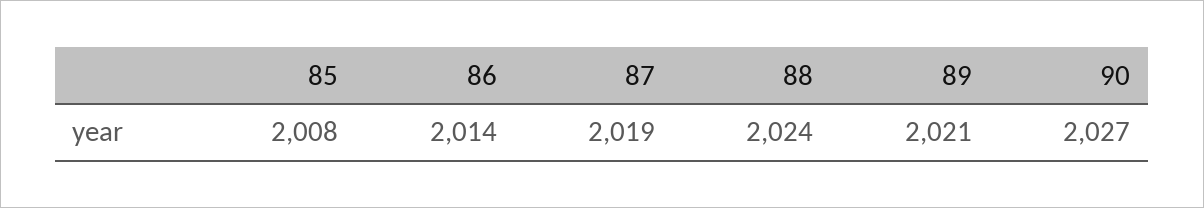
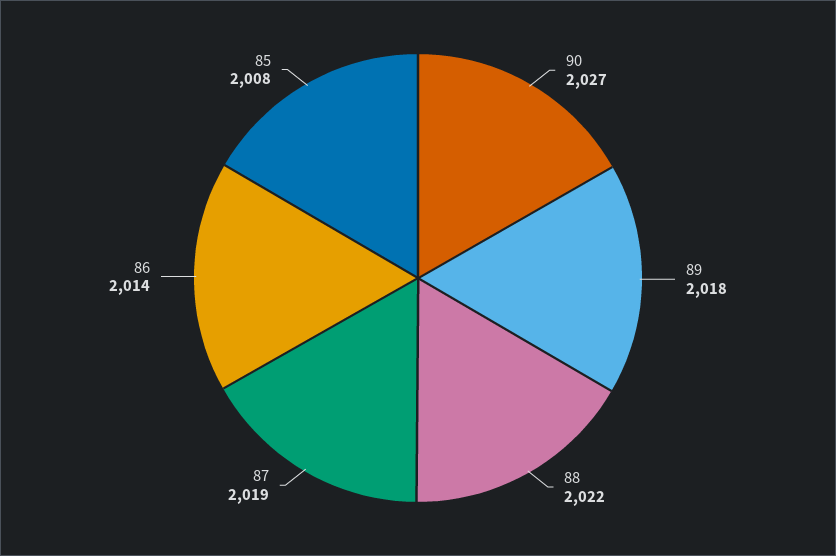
88: 2024 -> 2022
89: 2021 -> 2018

